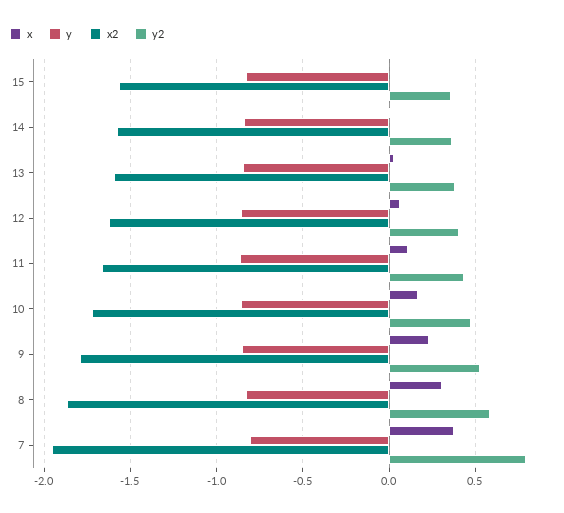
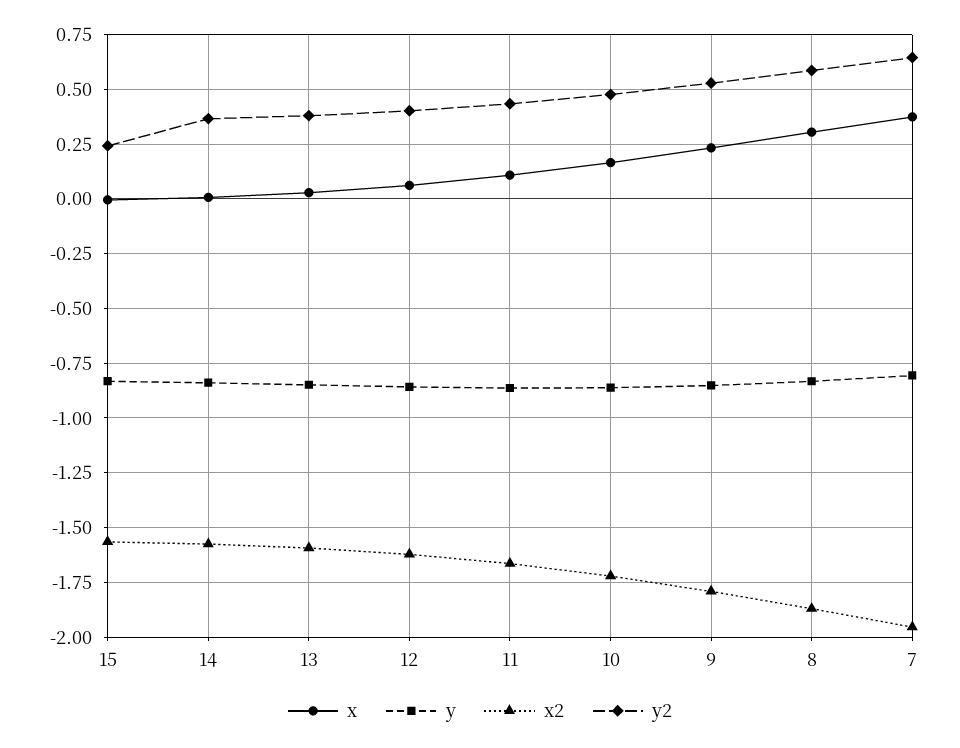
y2, 15: 0.35 -> 0.25
y2, 7: 0.8 -> 0.65

